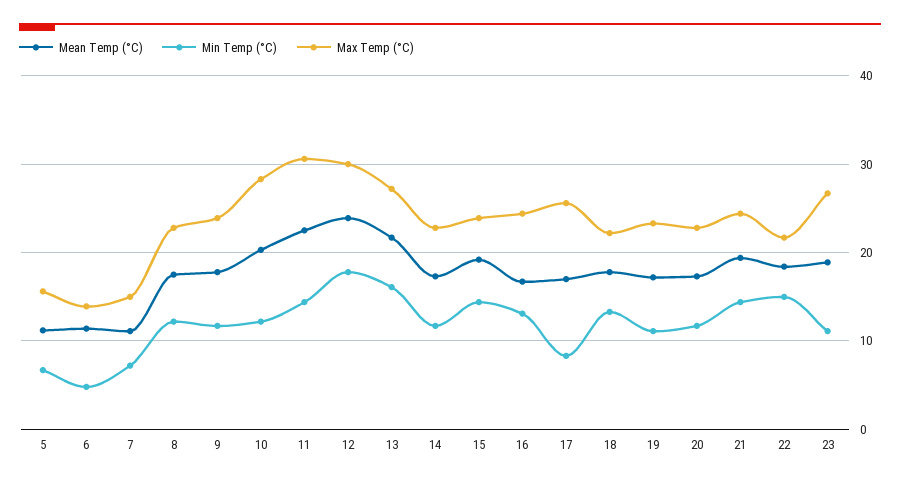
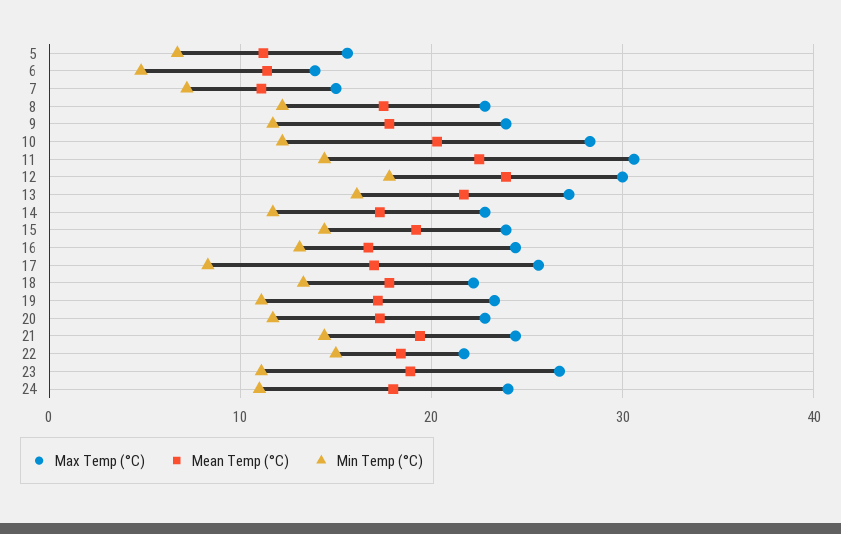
Max Temp (°C), 24: none -> 24
Mean Temp (°C), 24: none -> 18
Min Temp (°C), 24: none -> 11

